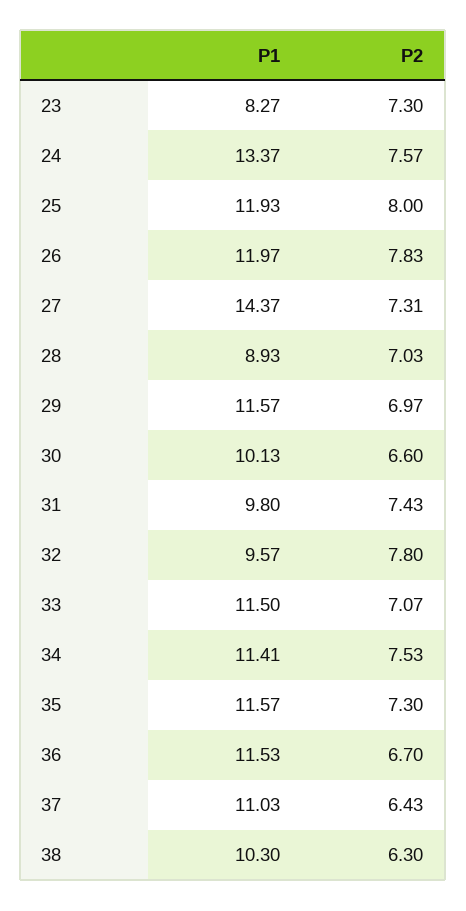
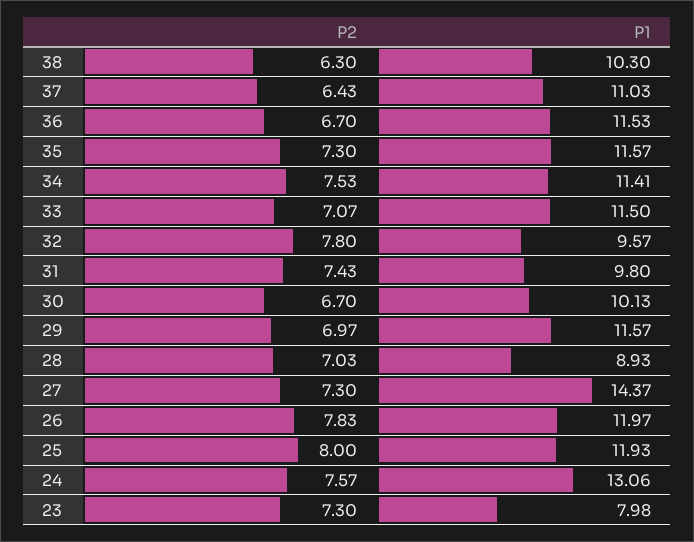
P1, 23: 8.27 -> 7.98
P1, 24: 13.37 -> 13.06
P2, 27: 7.31 -> 7.3
P2, 30: 6.6 -> 6.7

